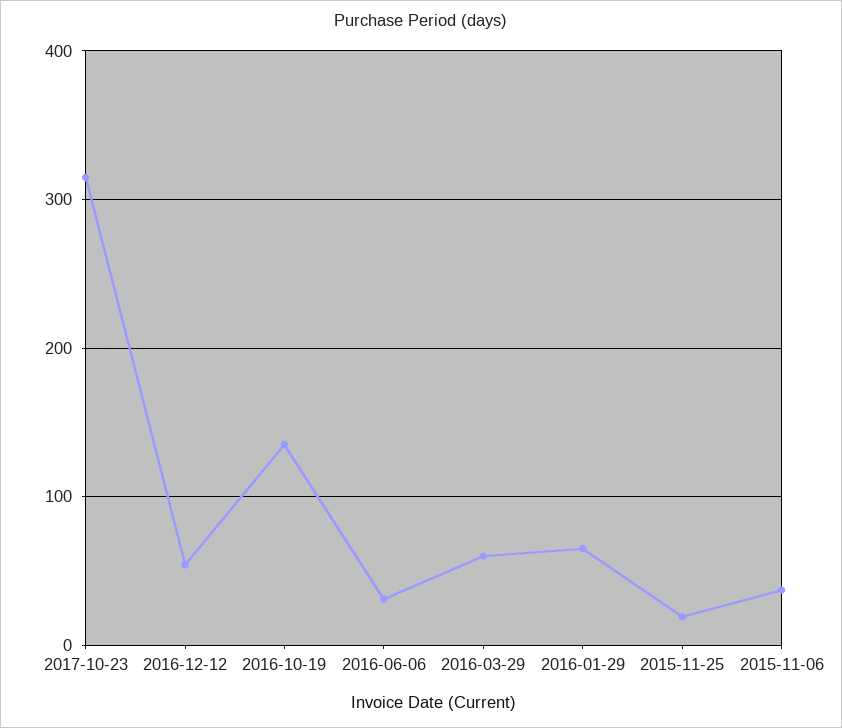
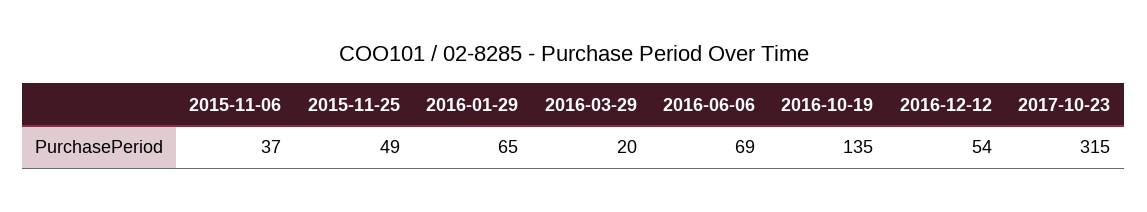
2016-06-06: 30 -> 69
2016-03-29: 60 -> 20
2015-11-25: 20 -> 49

